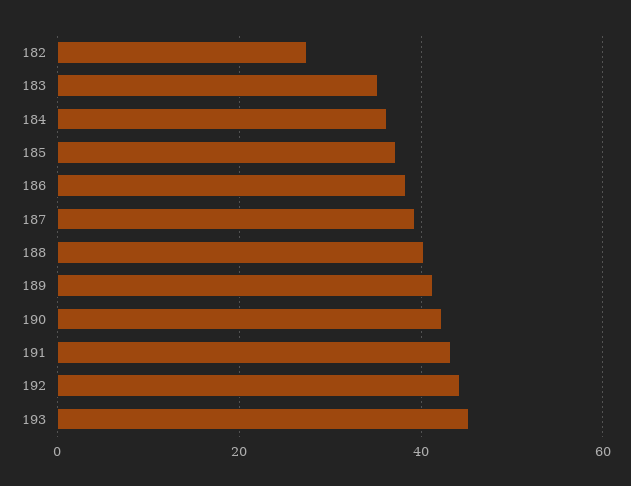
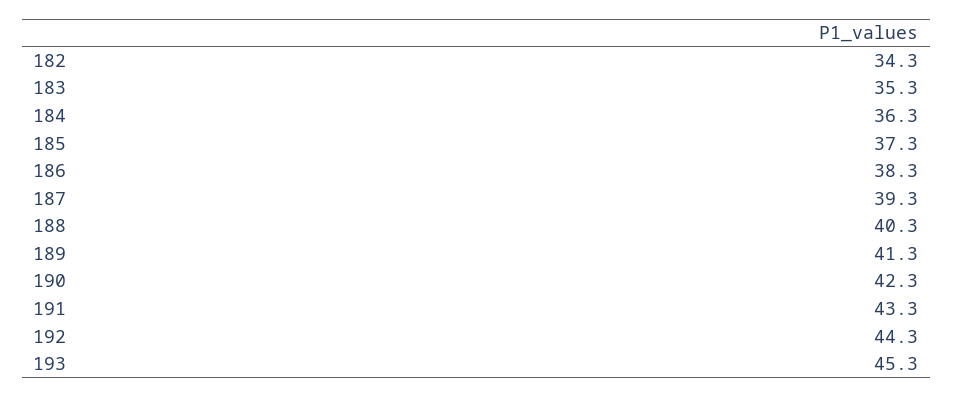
182: 28 -> 34.3

